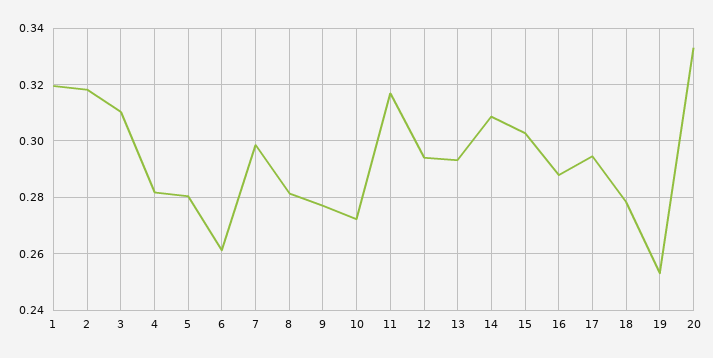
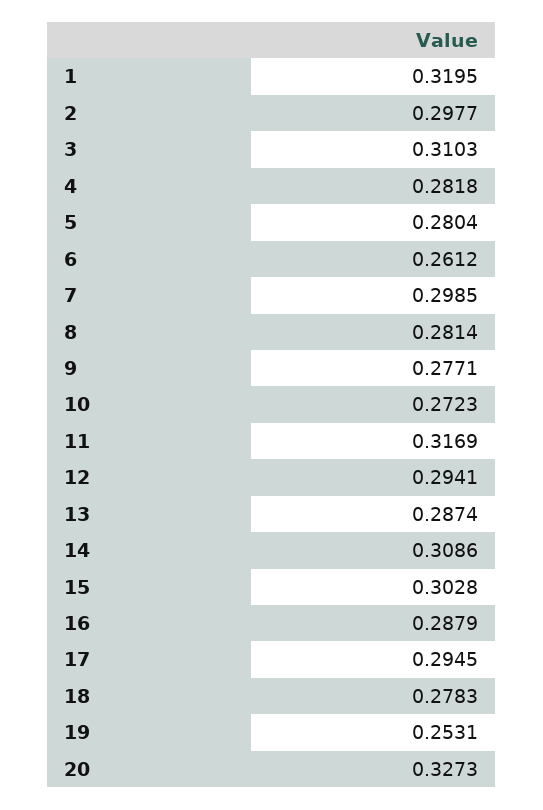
2: 0.3175 -> 0.2977
13: 0.2925 -> 0.2874
20: 0.3325 -> 0.3273

